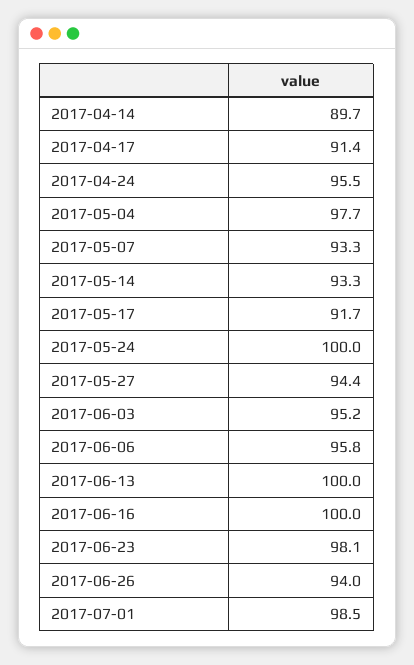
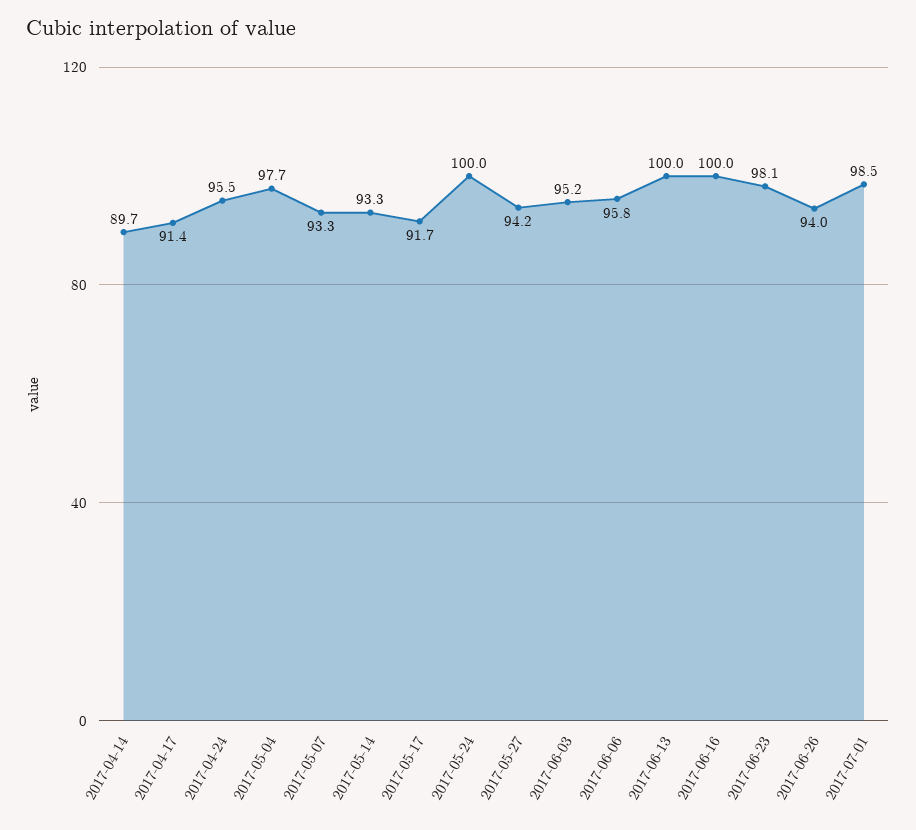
2017-05-27: 94.4 -> 94.2

